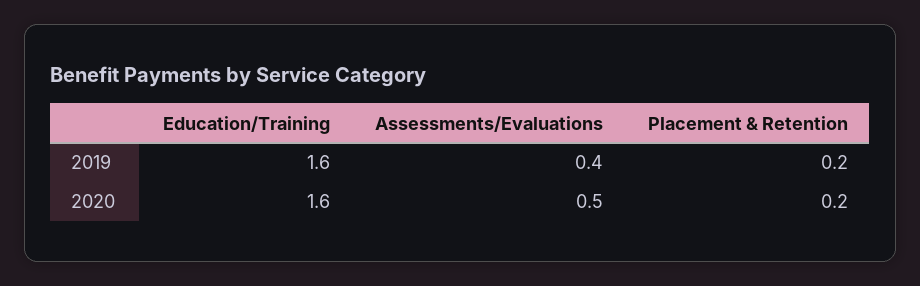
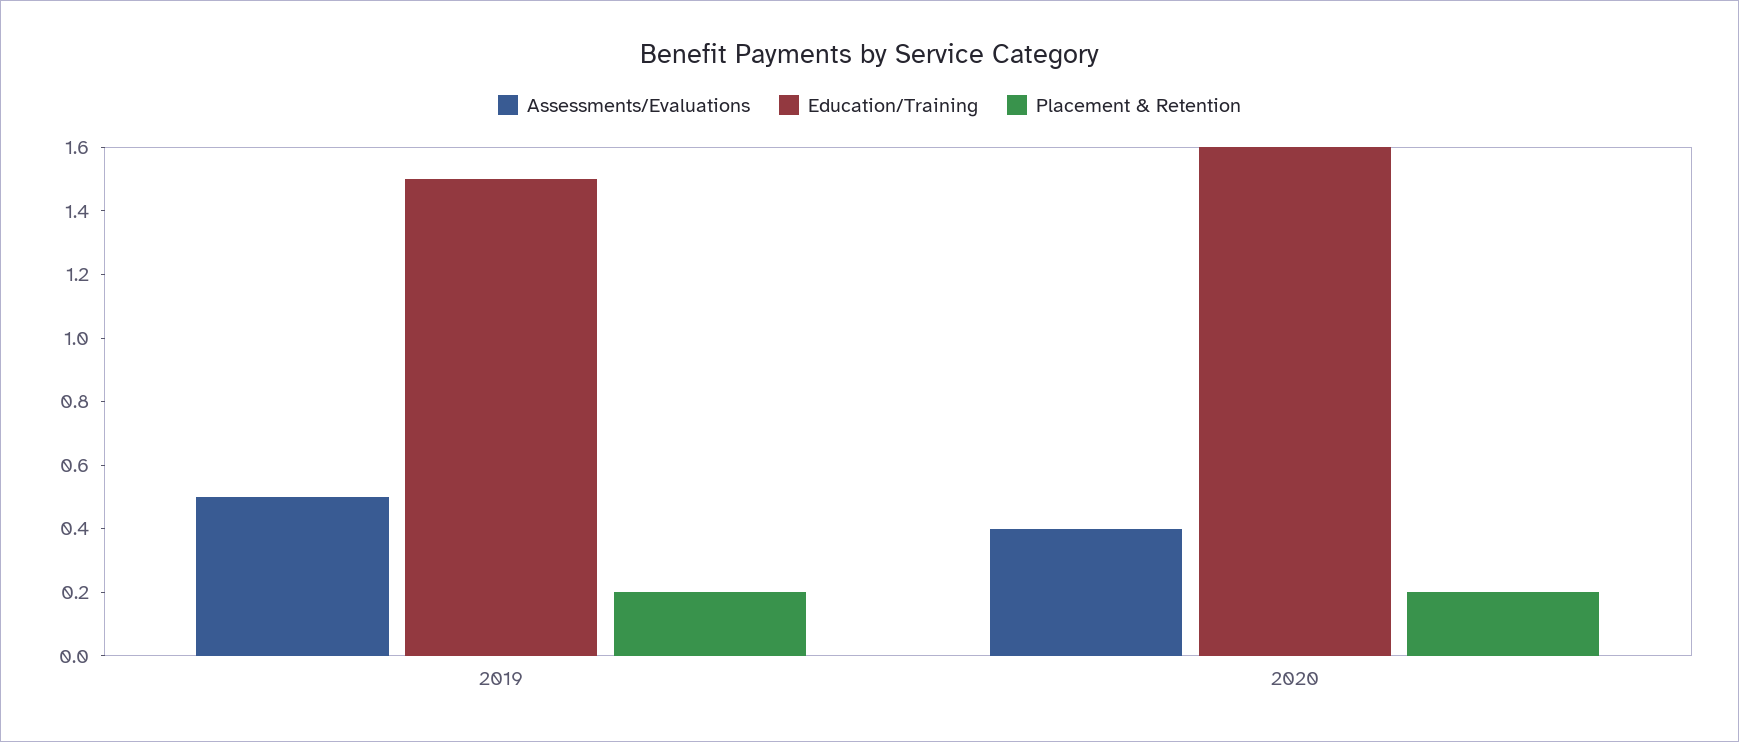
Education/Training, 2019: 1.6 -> 1.5
Assessments/Evaluations, 2019: 0.4 -> 0.5
Assessments/Evaluations, 2020: 0.5 -> 0.4

